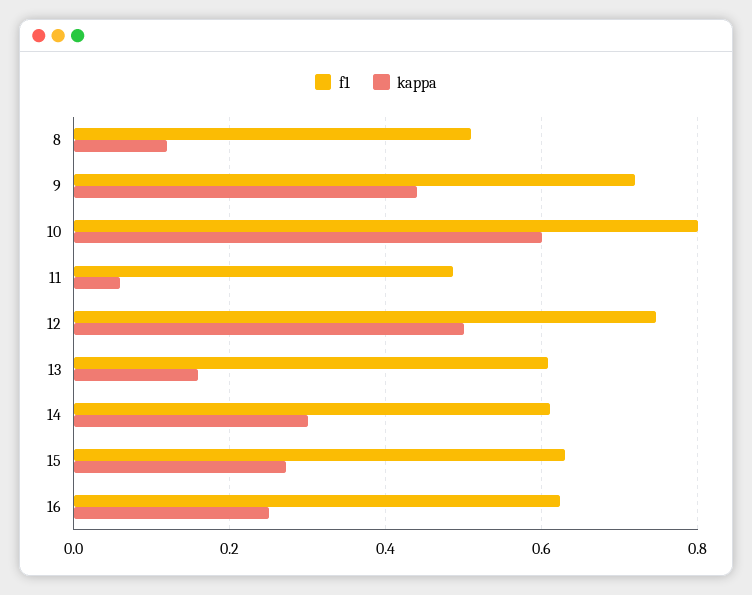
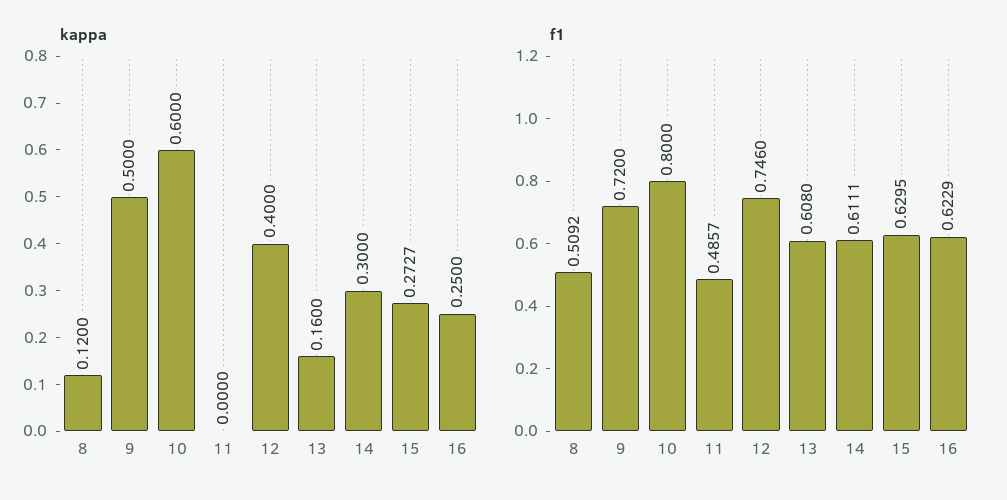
kappa, 9: 0.44 -> 0.5
kappa, 11: 0.06 -> 0
kappa, 12: 0.5 -> 0.4

